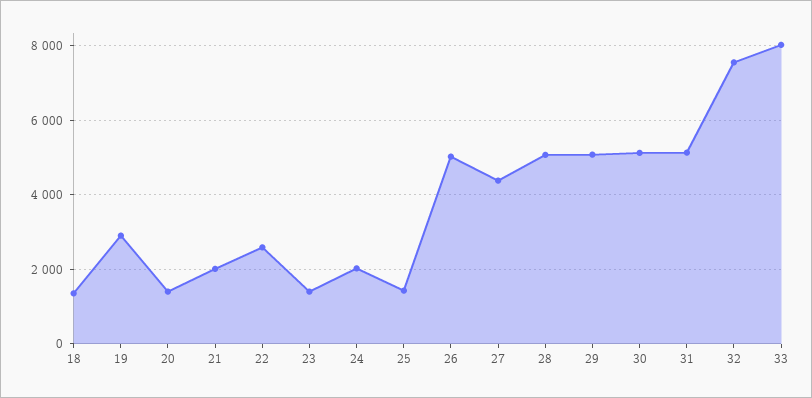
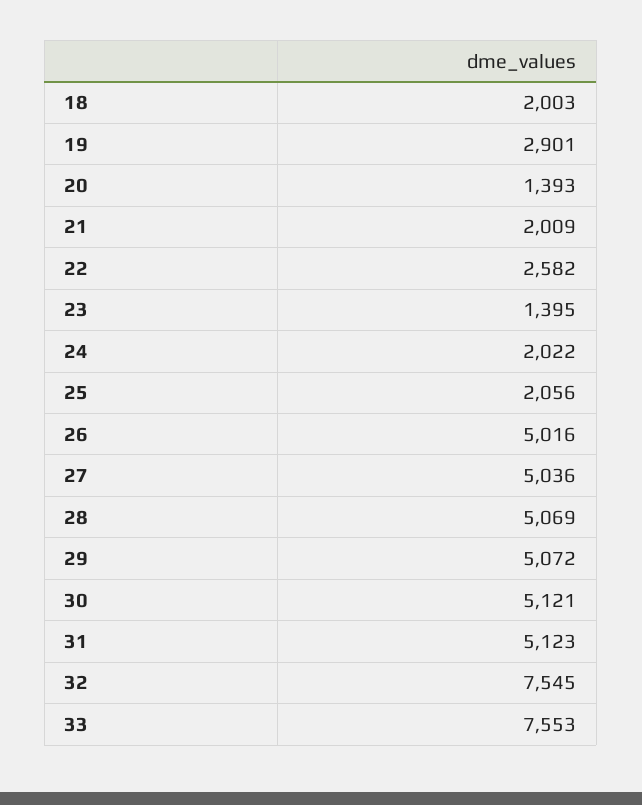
18: 1400 -> 2003
25: 1400 -> 2056
27: 4400 -> 5036
33: 8000 -> 7553

